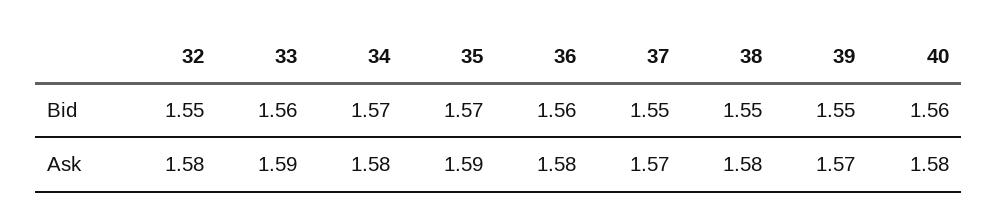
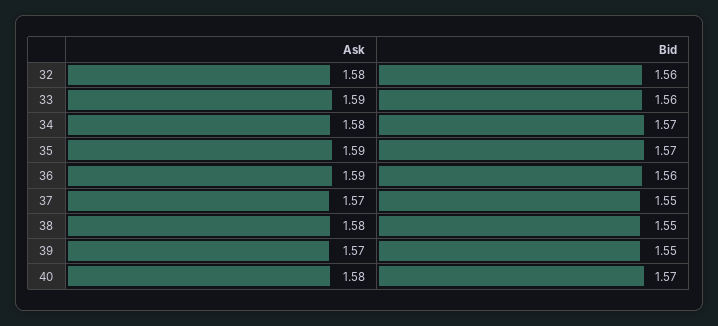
32, Bid: 1.55 -> 1.56
40, Bid: 1.56 -> 1.57
36, Ask: 1.58 -> 1.59

